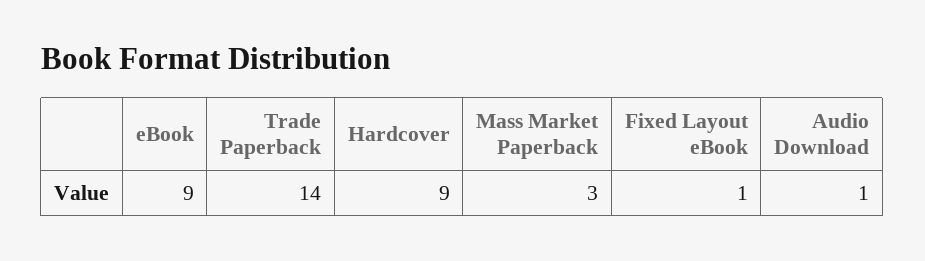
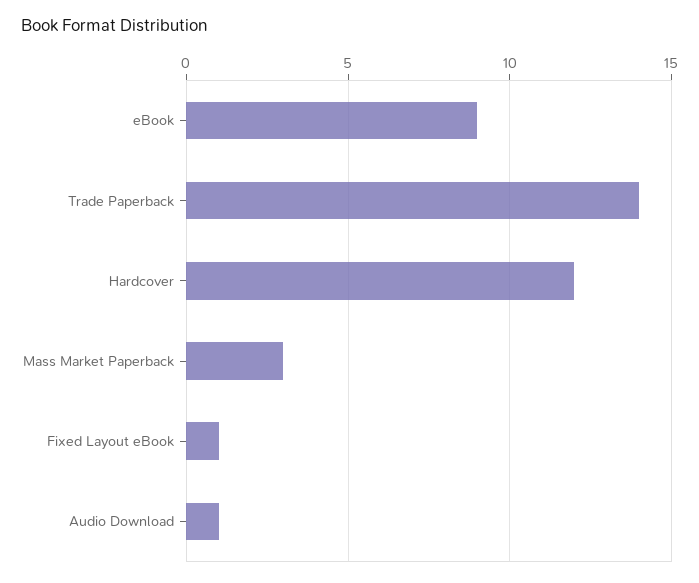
Hardcover: 9 -> 12

